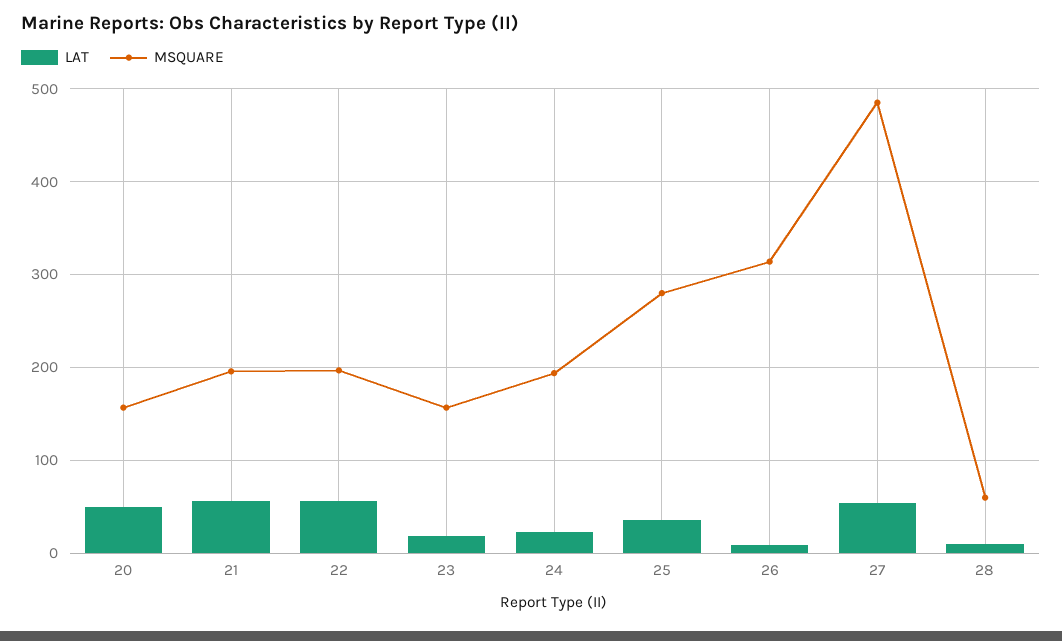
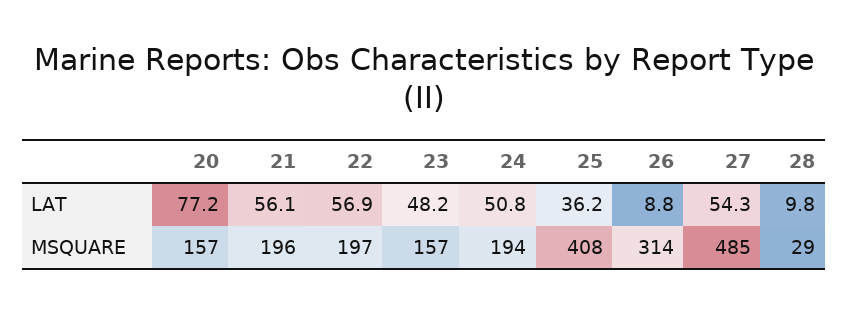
LAT, 20: 50 -> 77.2
LAT, 23: 20 -> 48.2
LAT, 24: 20 -> 50.8
MSQUARE, 25: 280 -> 408
MSQUARE, 28: 60 -> 29

